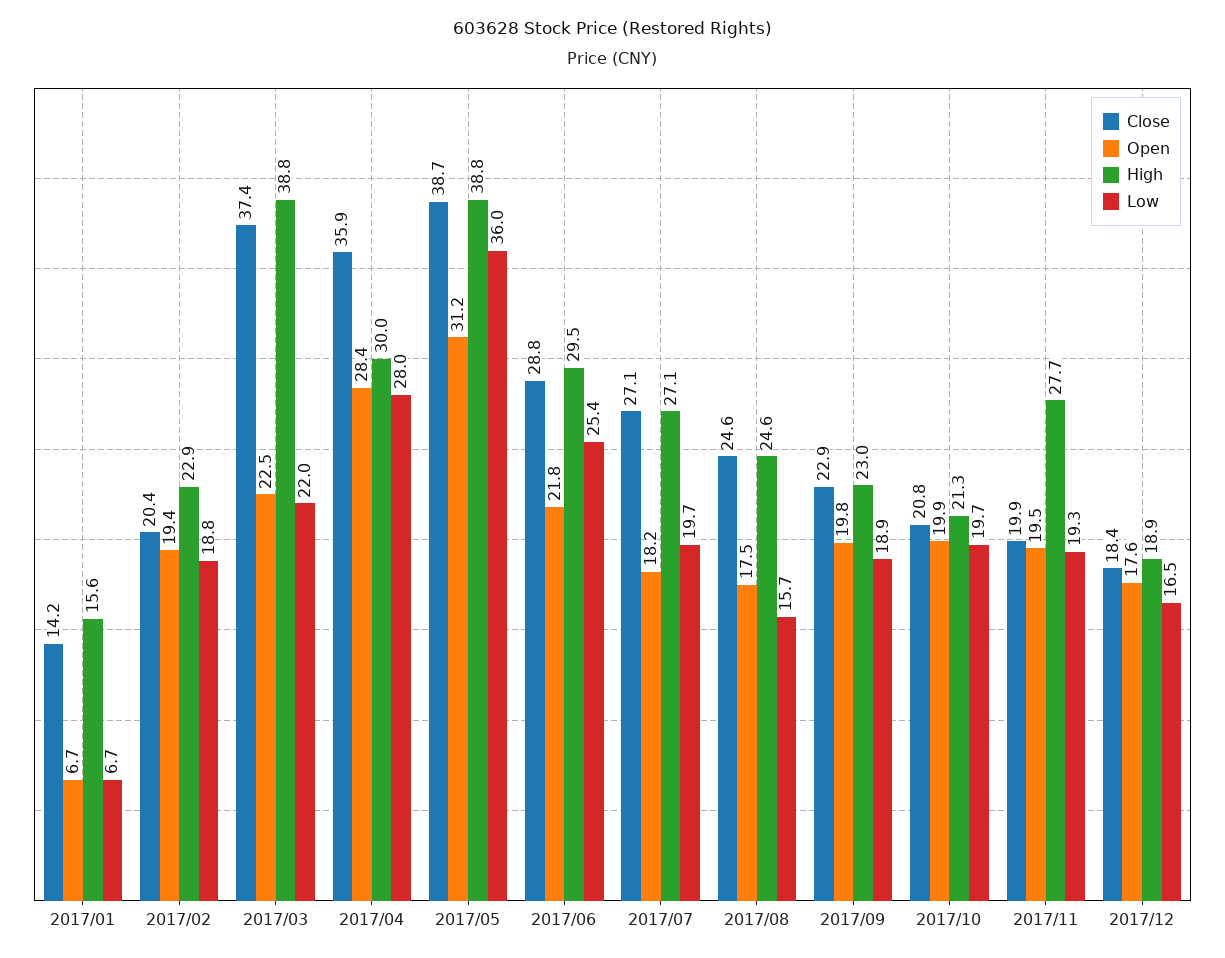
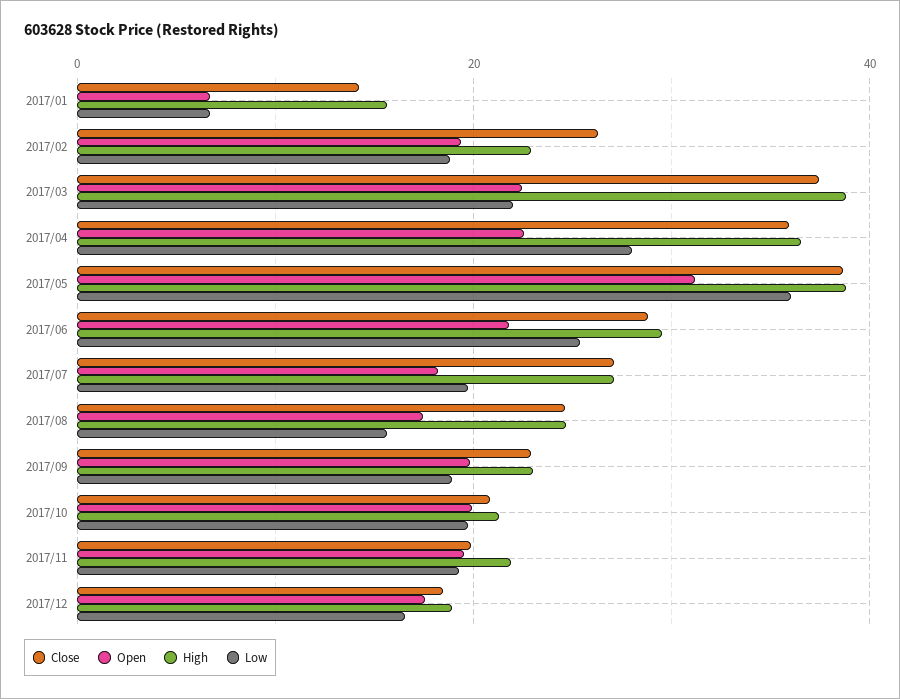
Close, 2017/02: 20.4 -> 26
Open, 2017/04: 28.4 -> 22
High, 2017/04: 30 -> 36
High, 2017/11: 27.7 -> 22

